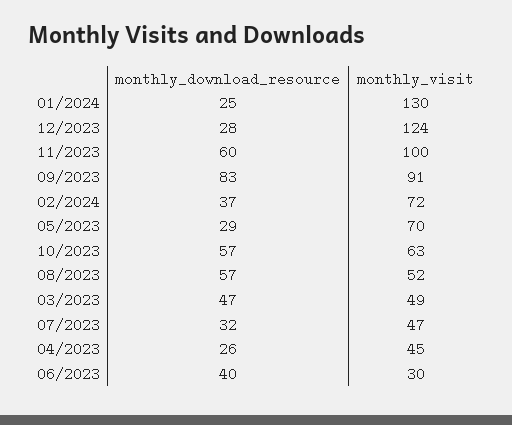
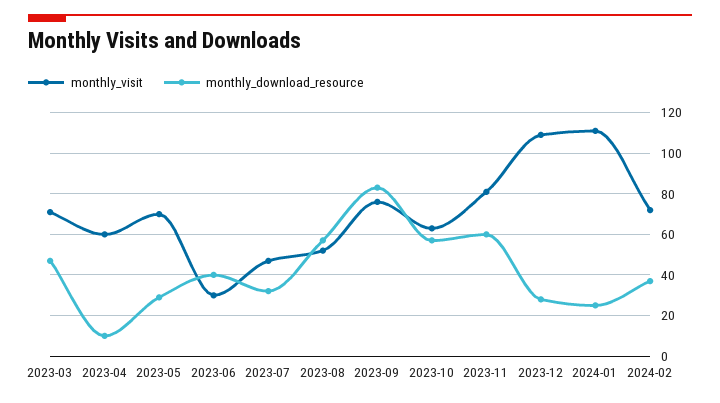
monthly_visit, 01/2024: 130 -> 110
monthly_visit, 12/2023: 124 -> 110
monthly_visit, 11/2023: 100 -> 80
monthly_visit, 09/2023: 91 -> 75
monthly_visit, 03/2023: 49 -> 70
monthly_download_resource, 04/2023: 26 -> 10
monthly_visit, 04/2023: 45 -> 60

